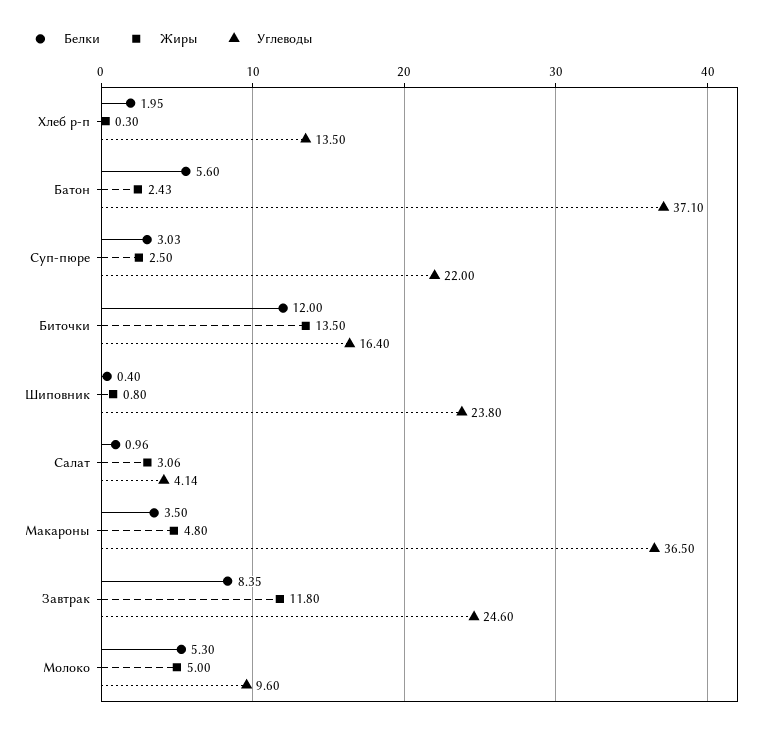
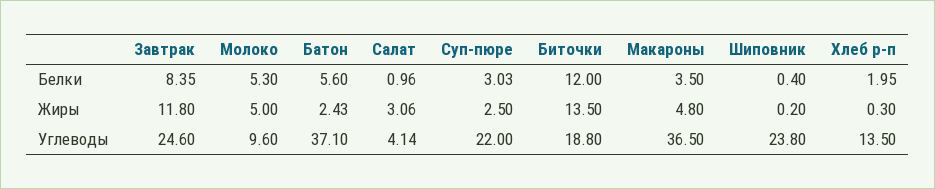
Углеводы, Биточки: 16.4 -> 18.8
Жиры, Шиповник: 0.8 -> 0.2

